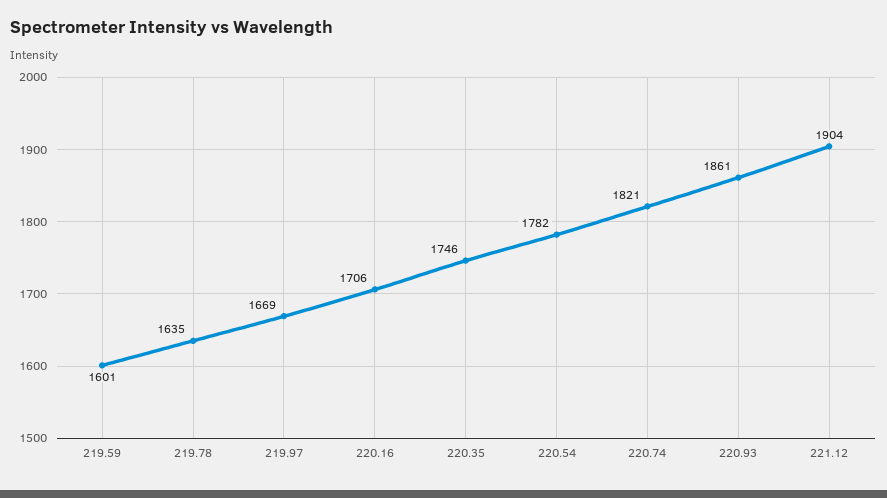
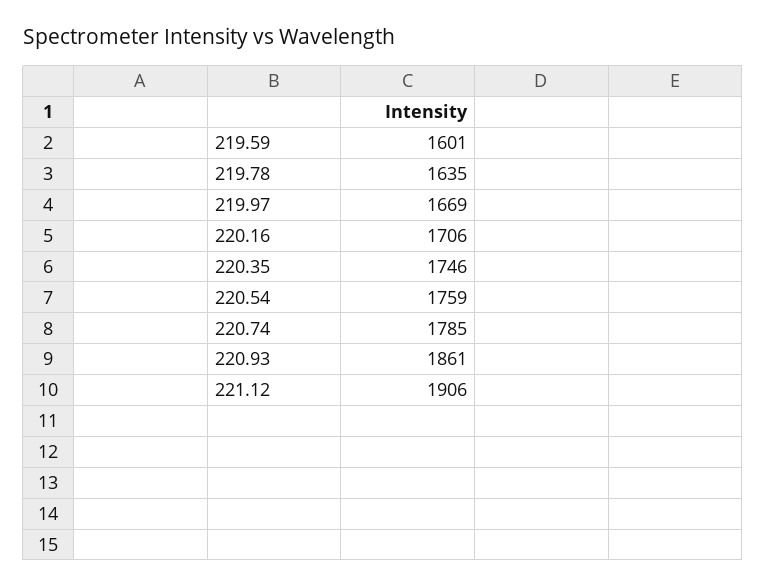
220.54: 1782 -> 1759
220.74: 1821 -> 1785
221.12: 1904 -> 1906

